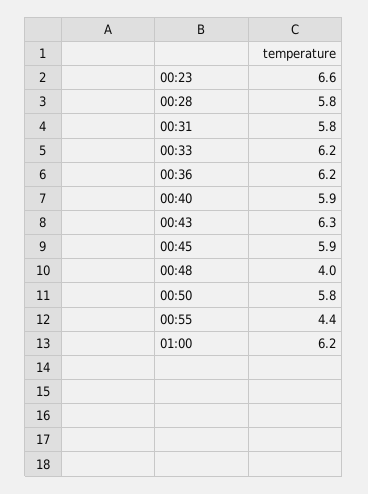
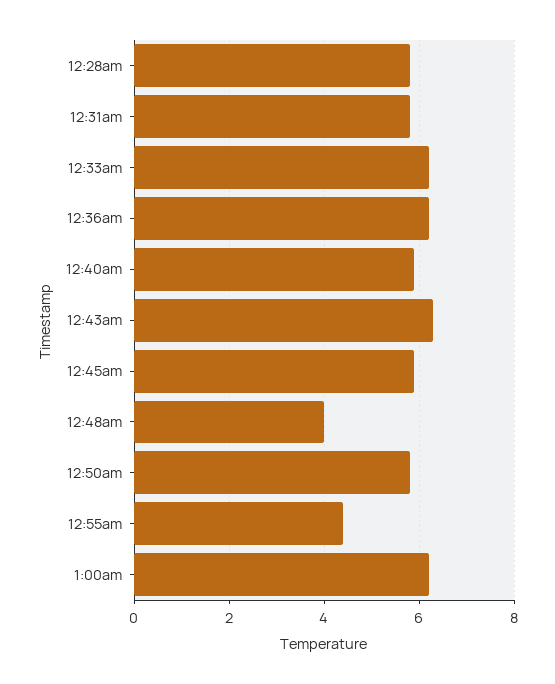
00:23: 6.6 -> none

